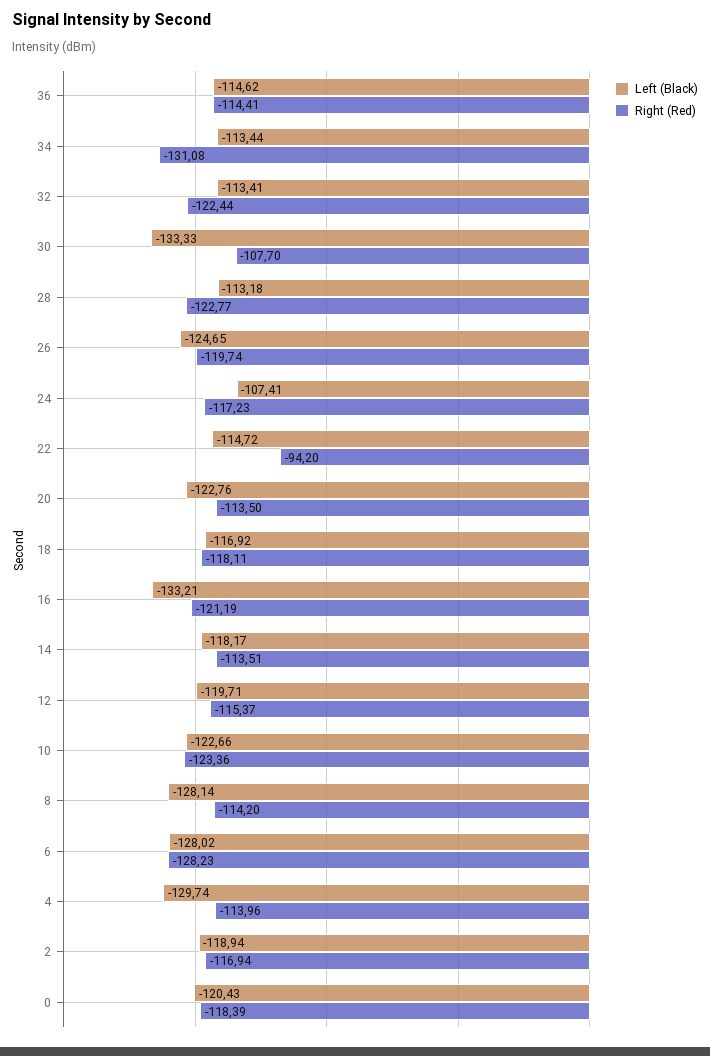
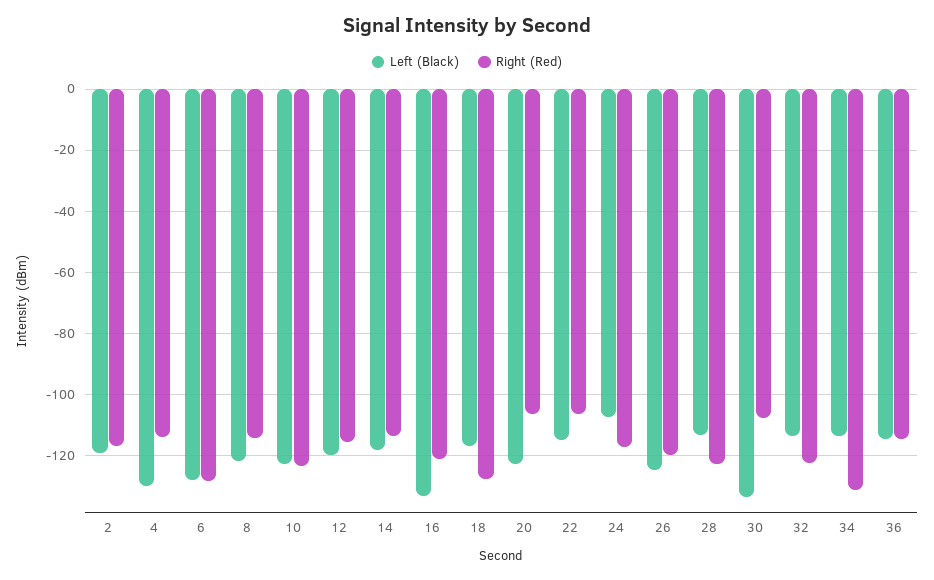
Right (Red), 22: -94.2 -> -106
Right (Red), 20: -113.5 -> -106
Right (Red), 18: -118.11 -> -128
Left (Black), 8: -128.14 -> -122
Left (Black), 0: -120.43 -> none
Right (Red), 0: -118.39 -> none

